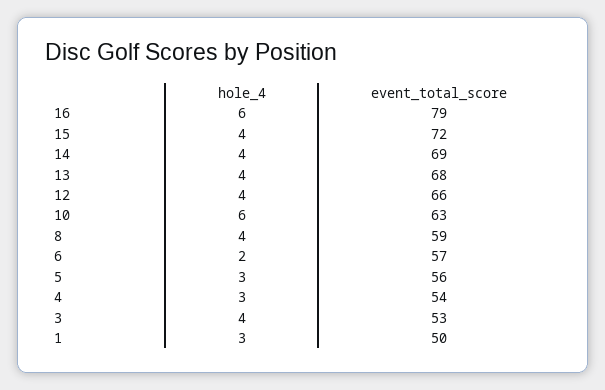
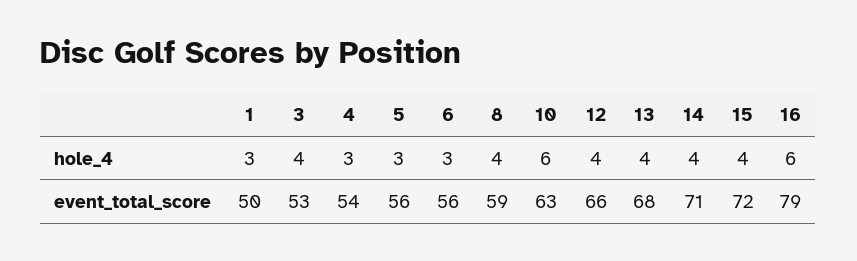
event_total_score, 14: 69 -> 71
hole_4, 6: 2 -> 3
event_total_score, 6: 57 -> 56

